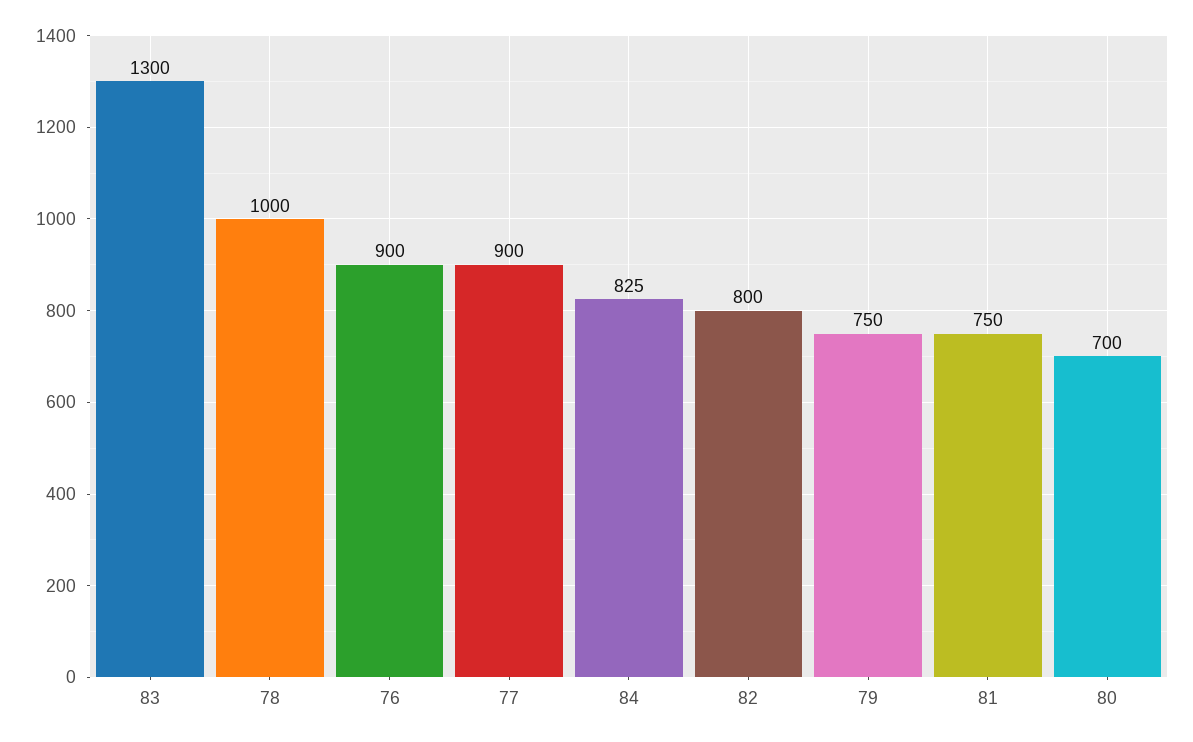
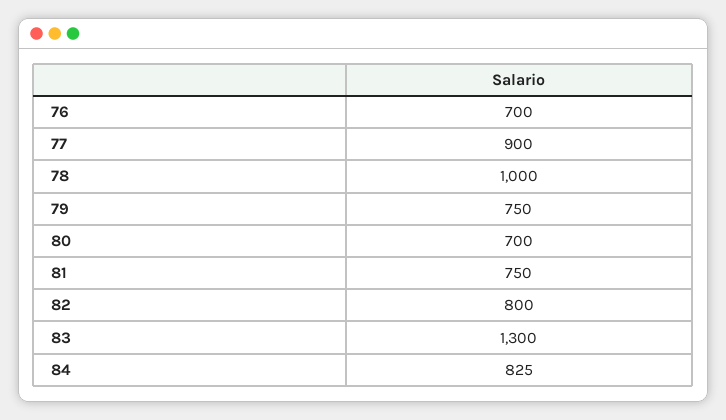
76: 900 -> 700

